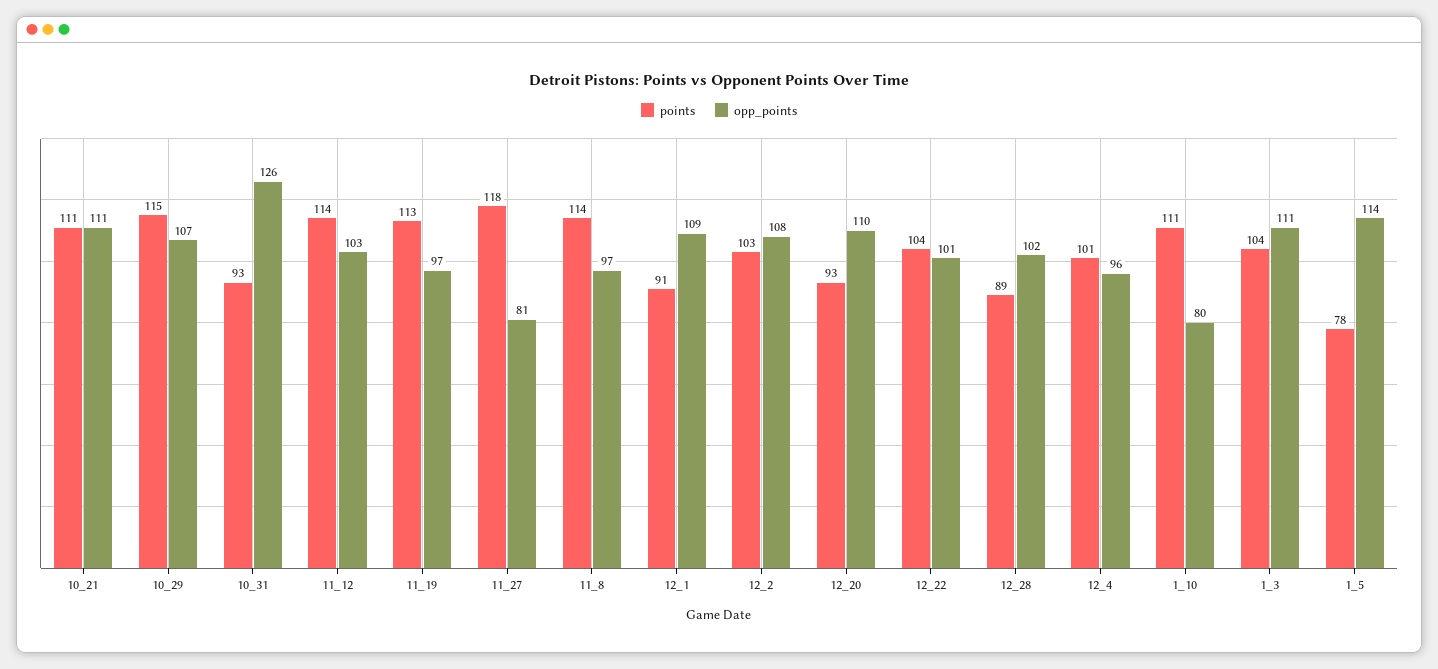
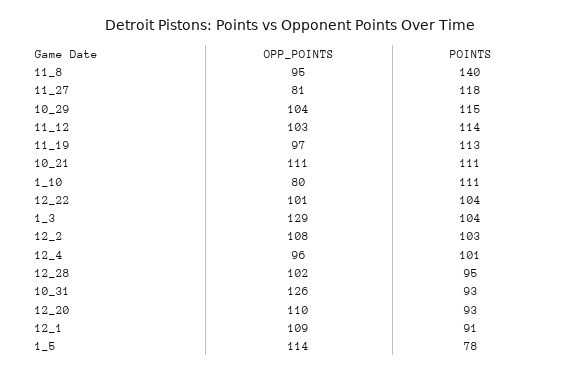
opp_points, 10_29: 107 -> 104
points, 11_8: 114 -> 140
opp_points, 11_8: 97 -> 95
points, 12_28: 89 -> 95
opp_points, 1_3: 111 -> 129

